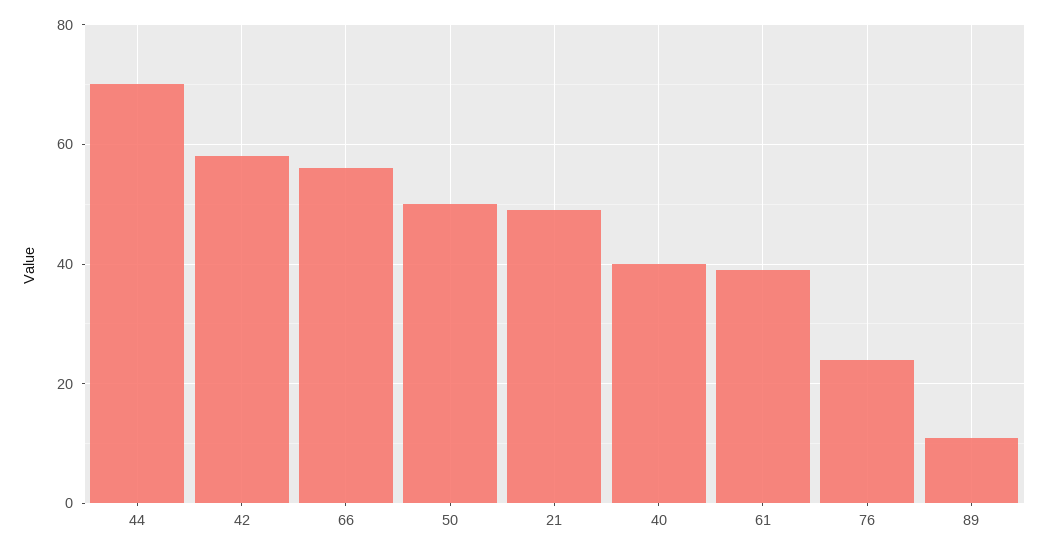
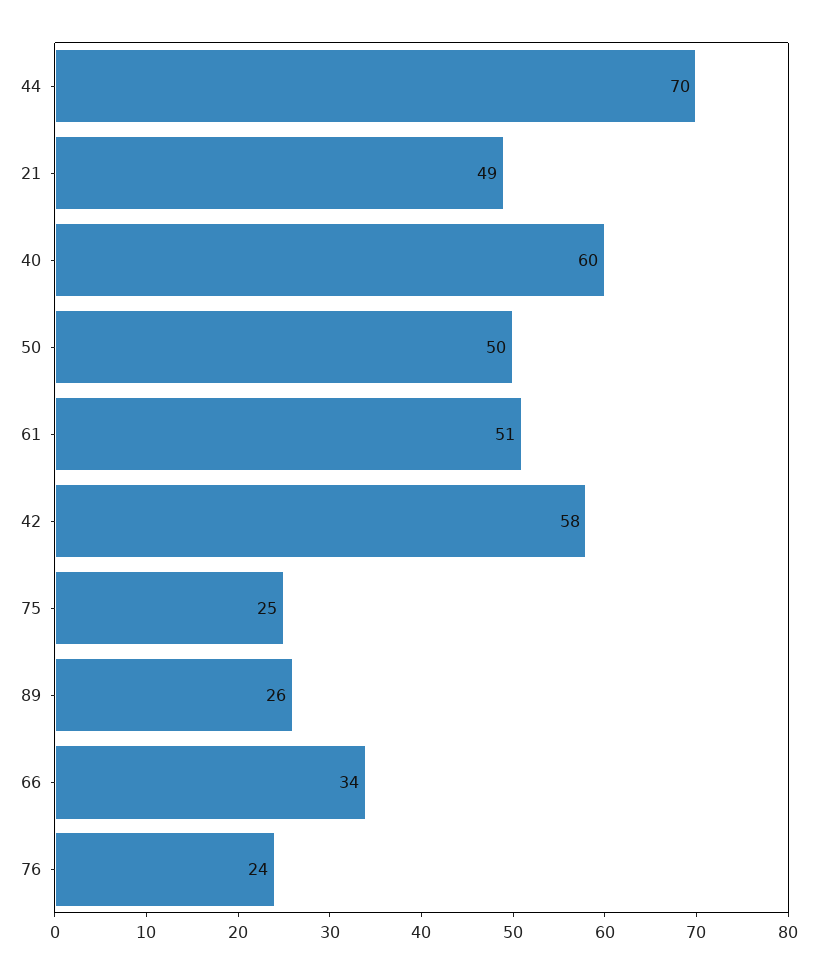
66: 55 -> 34
40: 40 -> 60
61: 40 -> 51
89: 10 -> 26
75: none -> 25

